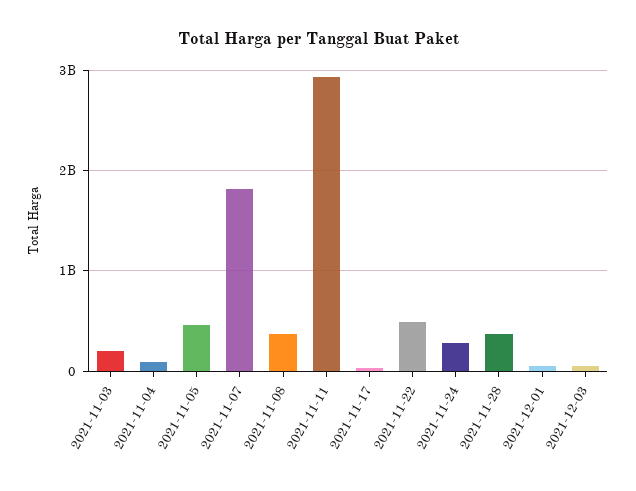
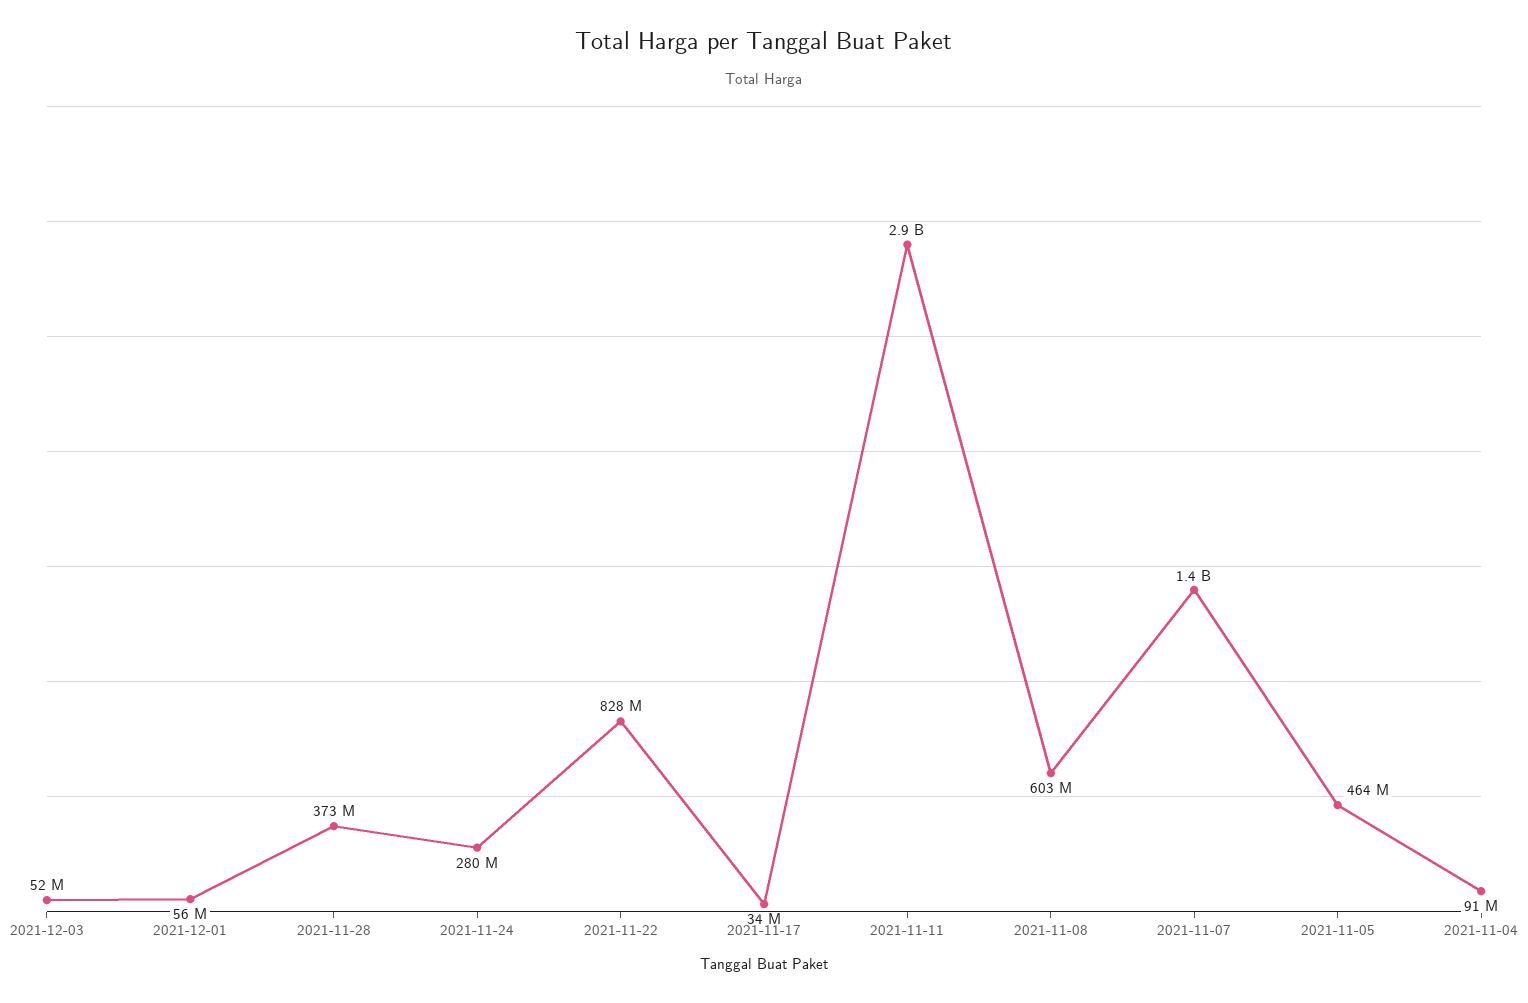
2021-11-03: 200000000 -> none
2021-11-07: 1800000000 -> 1400000000
2021-11-08: 400000000 -> 603000000
2021-11-22: 500000000 -> 828000000

